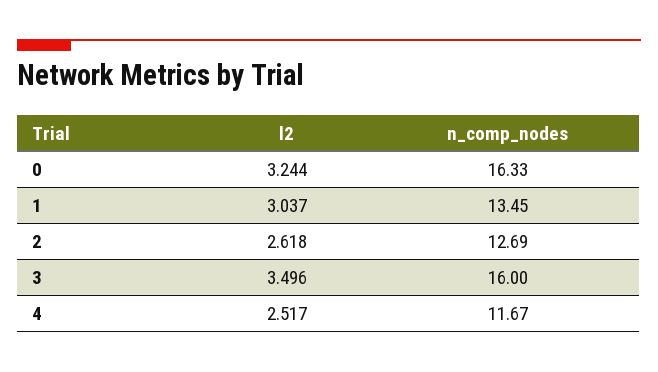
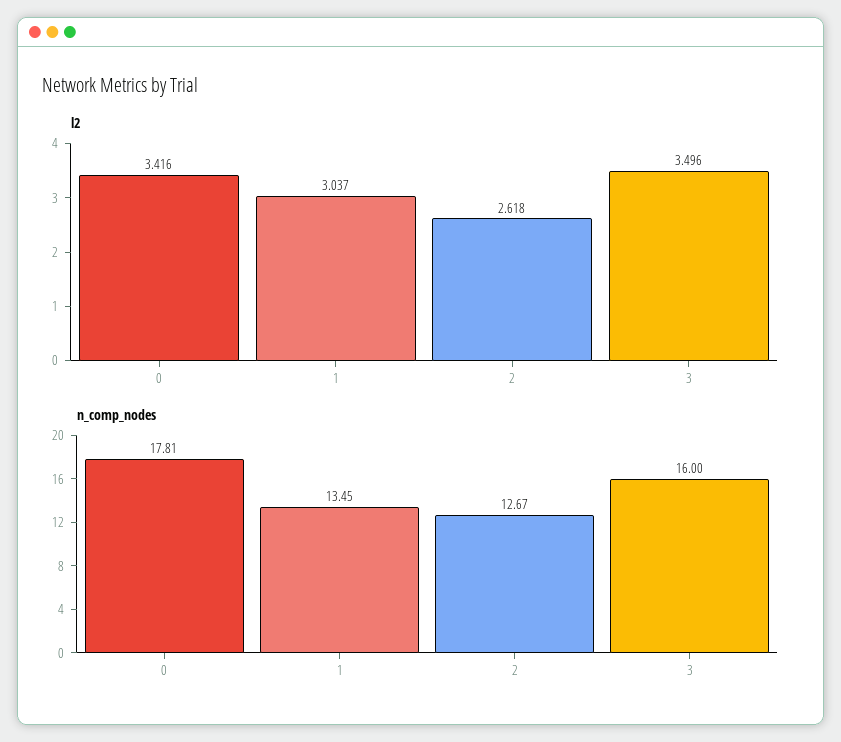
l2, 0: 3.244 -> 3.416
n_comp_nodes, 0: 16.33 -> 17.81
n_comp_nodes, 2: 12.69 -> 12.67
l2, 4: 2.517 -> none
n_comp_nodes, 4: 11.67 -> none

